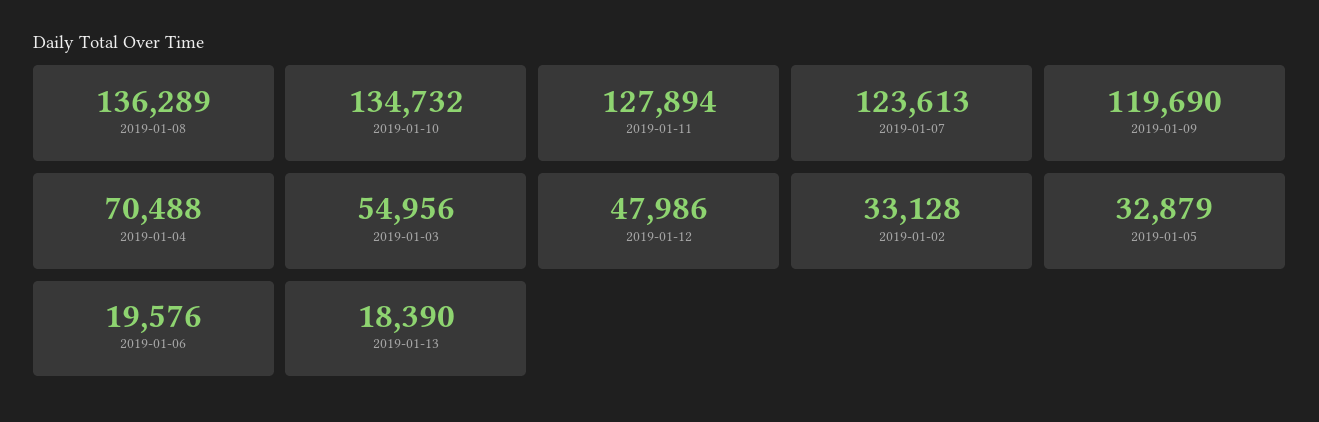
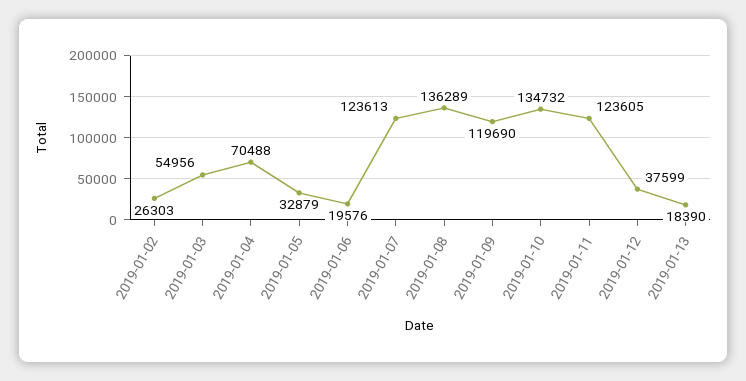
2019-01-11: 127894 -> 123605
2019-01-12: 47986 -> 37599
2019-01-02: 33128 -> 26303

